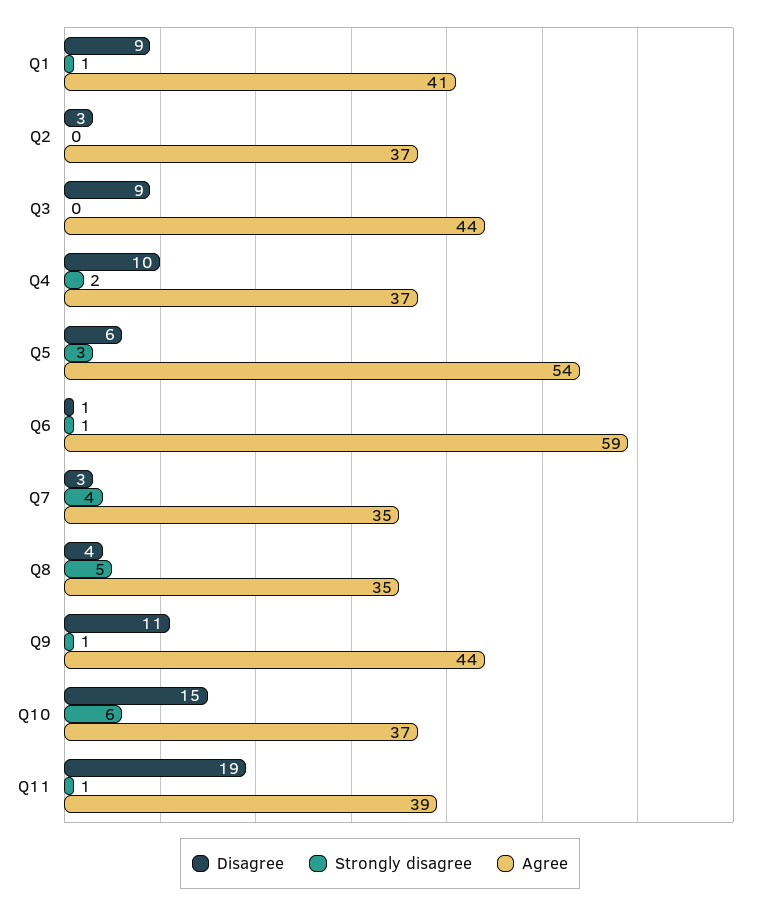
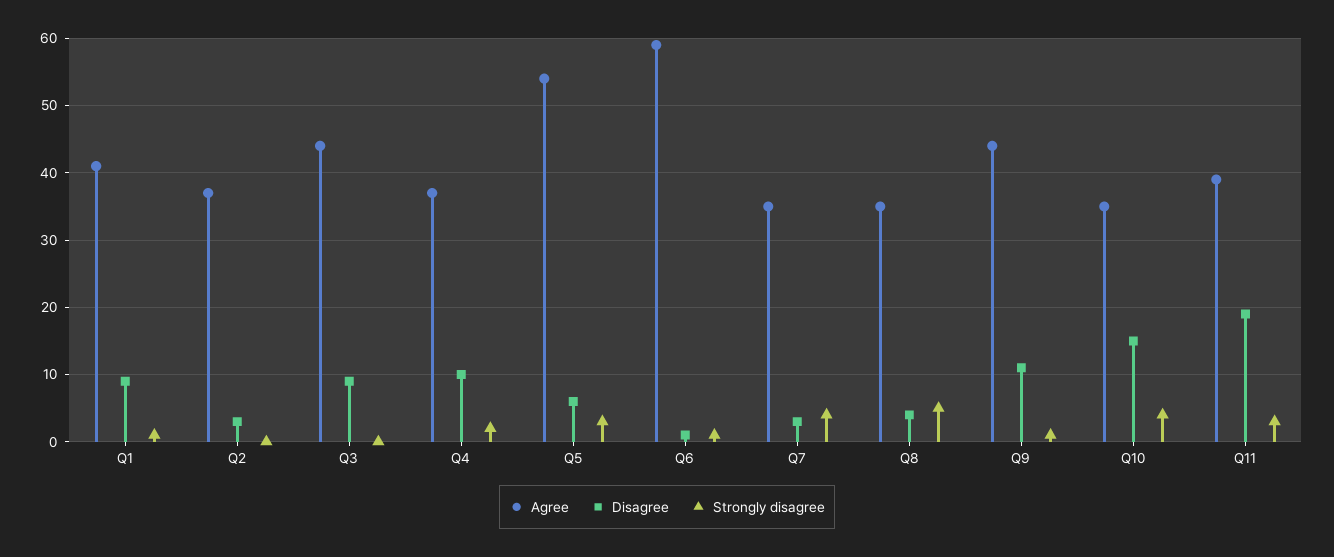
Strongly disagree, Q10: 6 -> 4
Agree, Q10: 37 -> 35
Strongly disagree, Q11: 1 -> 3

